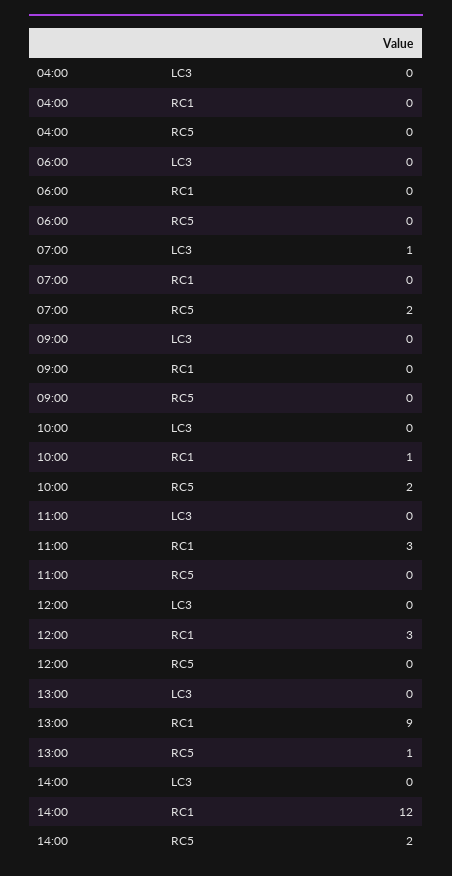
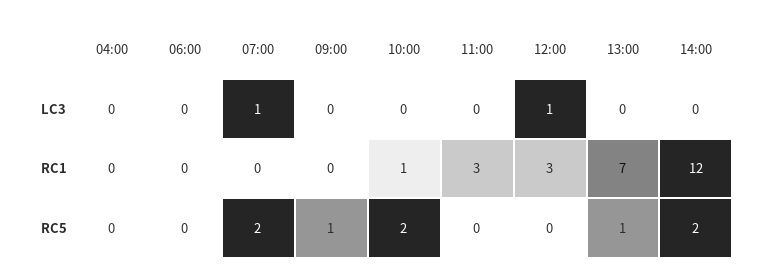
09:00, RC5: 0 -> 1
12:00, LC3: 0 -> 1
13:00, RC1: 9 -> 7

